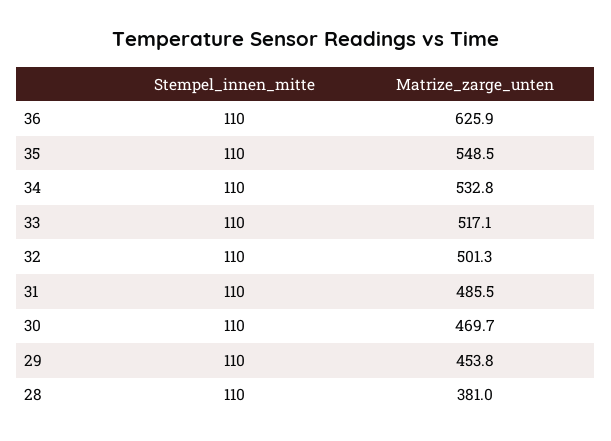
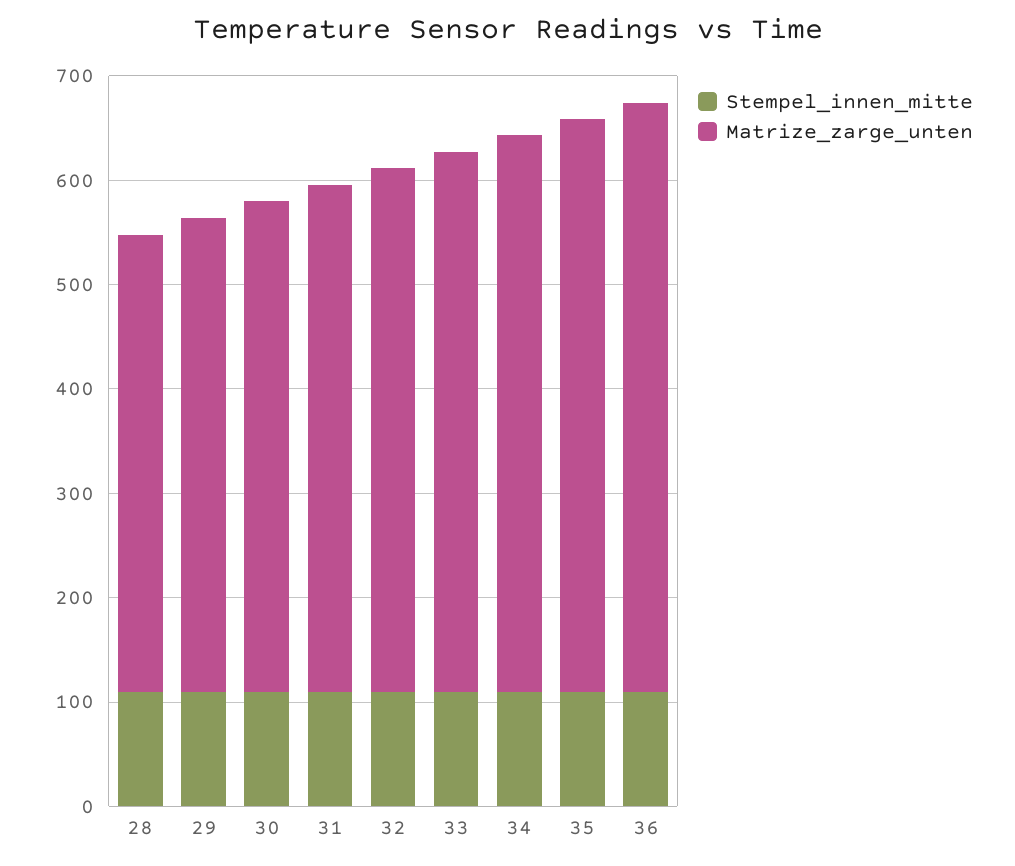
Matrize_zarge_unten, 36: 625.9 -> 560
Matrize_zarge_unten, 28: 381 -> 440

